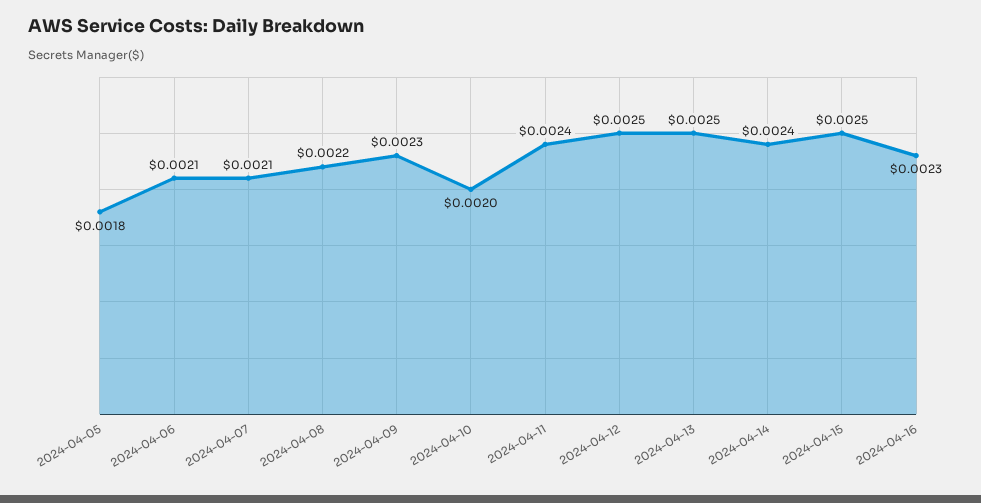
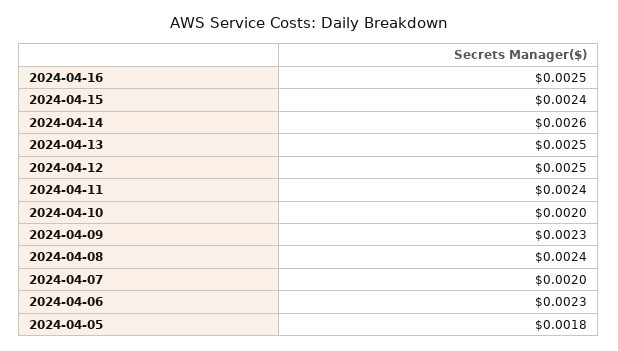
2024-04-06: 0.0021 -> 0.0023
2024-04-07: 0.0021 -> 0.002
2024-04-08: 0.0022 -> 0.0024
2024-04-14: 0.0024 -> 0.0026
2024-04-15: 0.0025 -> 0.0024
2024-04-16: 0.0023 -> 0.0025

